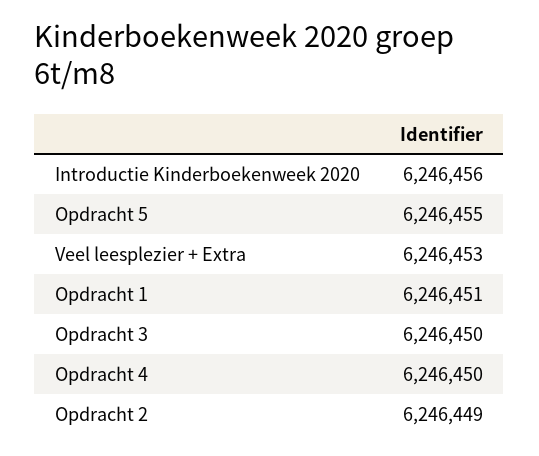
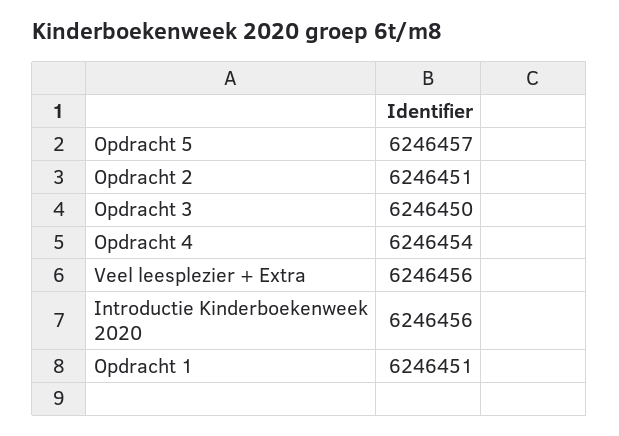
Opdracht 5: 6246455 -> 6246457
Veel leesplezier + Extra: 6246453 -> 6246456
Opdracht 4: 6246450 -> 6246454
Opdracht 2: 6246449 -> 6246451

